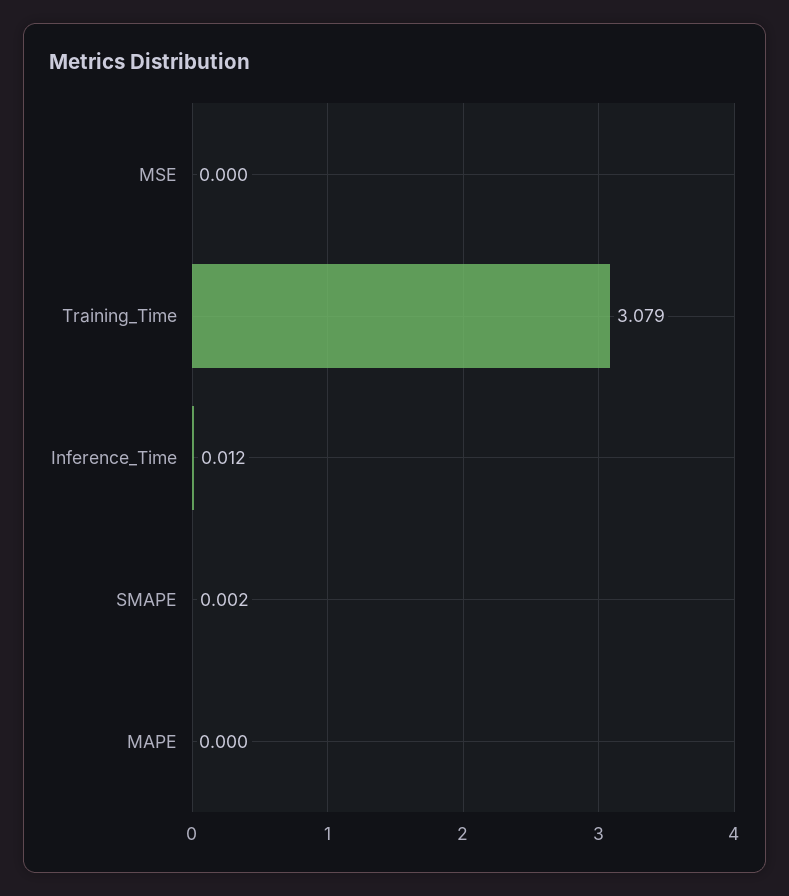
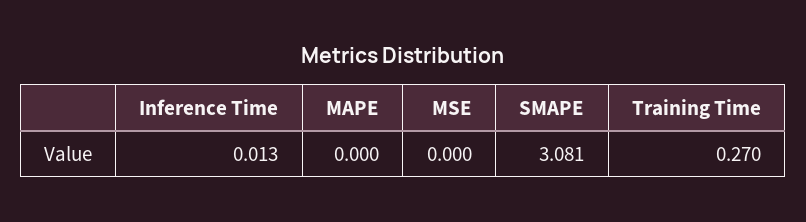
Training_Time: 3.079 -> 0.27
Inference_Time: 0.012 -> 0.013
SMAPE: 0.002 -> 3.081

